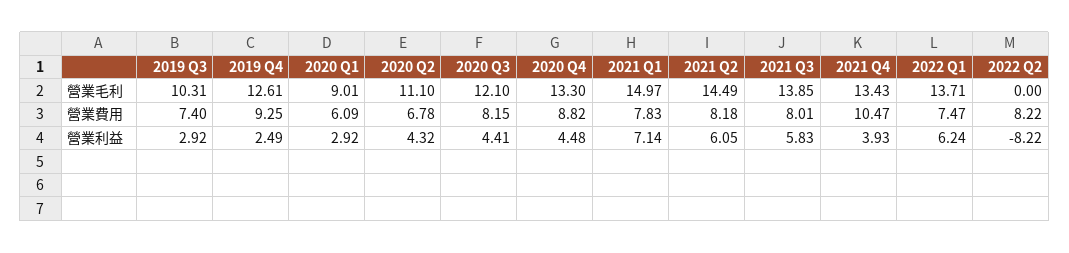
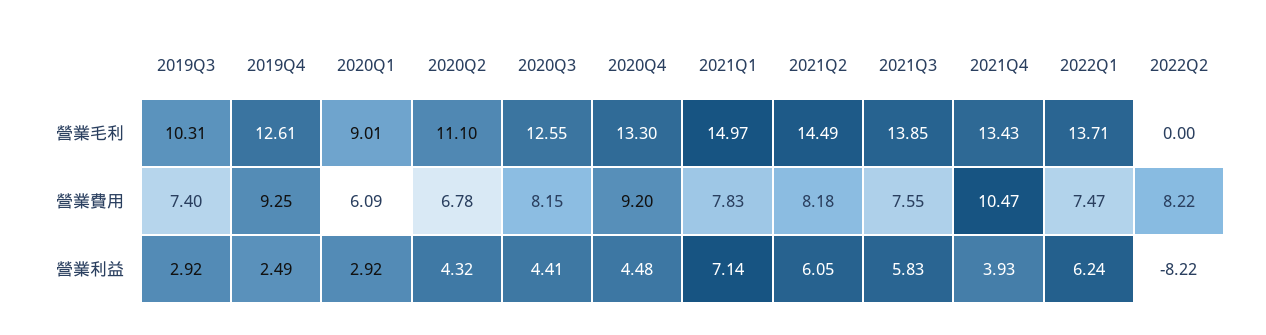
2020 Q3, 營業毛利: 12.1 -> 12.55
2020 Q4, 營業費用: 8.82 -> 9.2
2021 Q3, 營業費用: 8.01 -> 7.55

